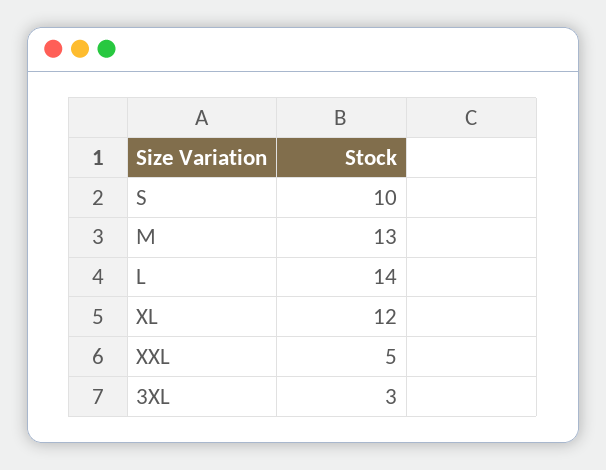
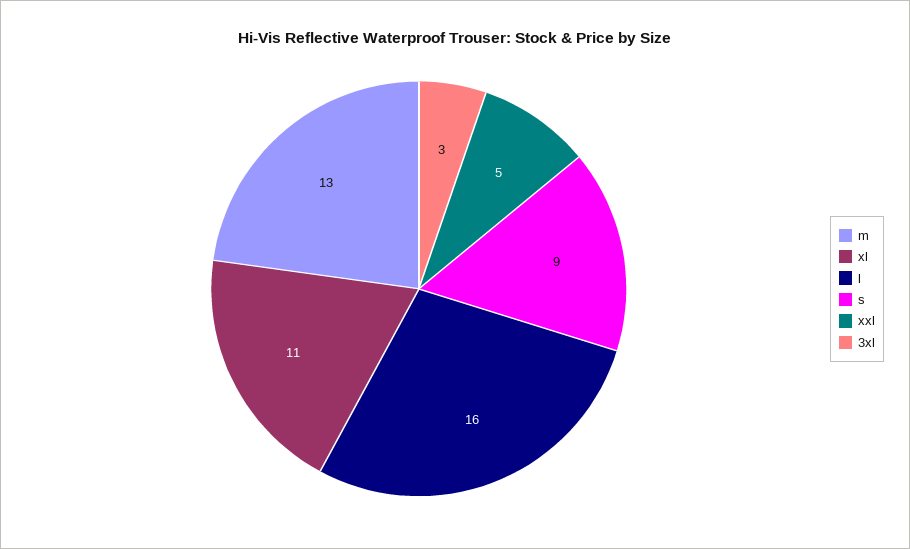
S: 10 -> 9
L: 14 -> 16
XL: 12 -> 11

